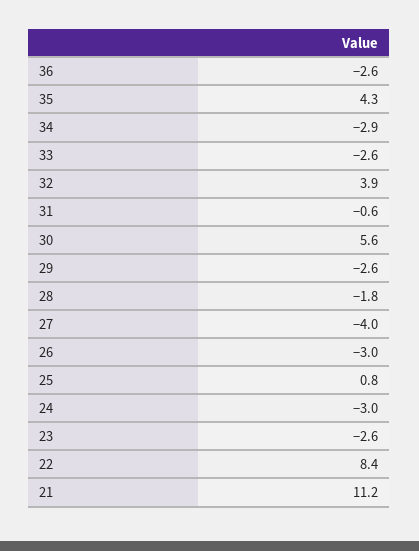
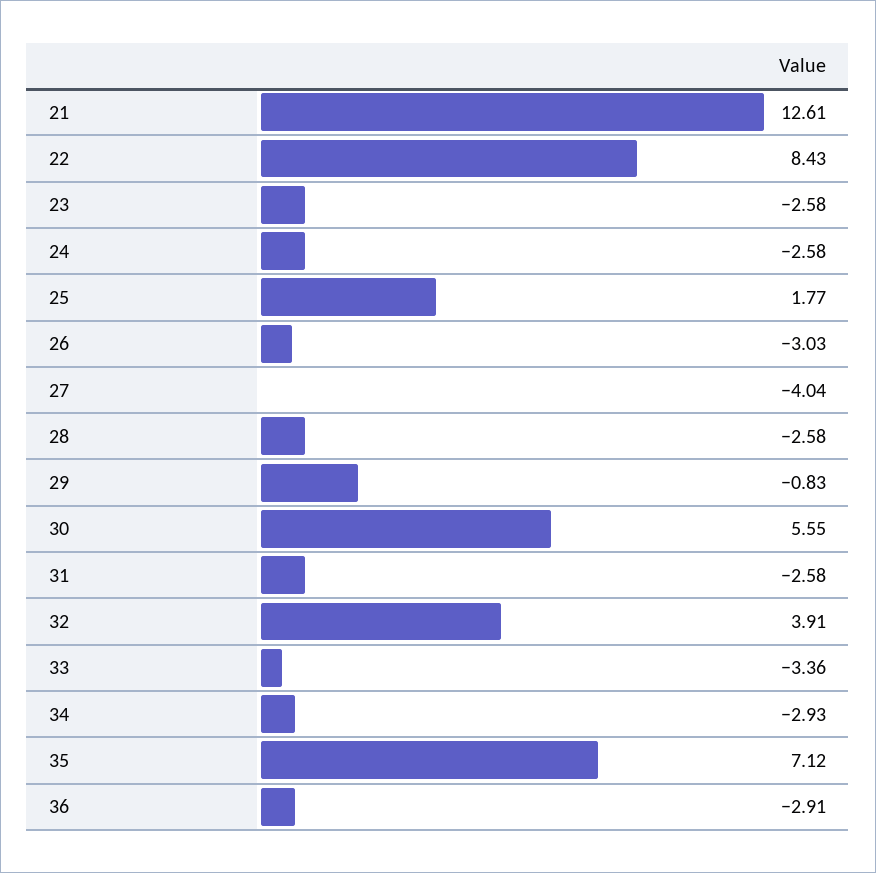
36: -2.6 -> -2.91
35: 4.3 -> 7.12
33: -2.6 -> -3.36
31: -0.6 -> -2.58
29: -2.6 -> -0.83
28: -1.8 -> -2.58
25: 0.8 -> 1.77
24: -3 -> -2.58
21: 11.2 -> 12.61

